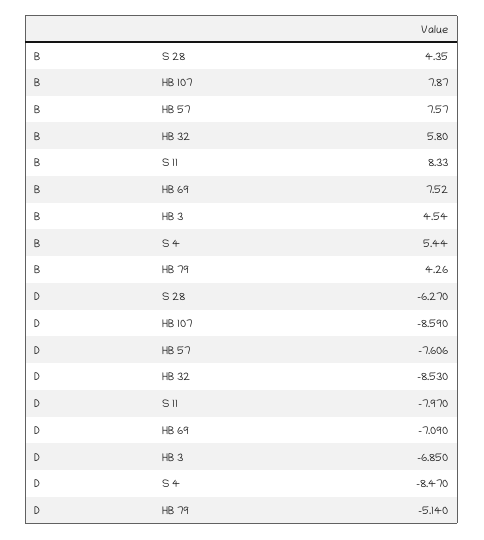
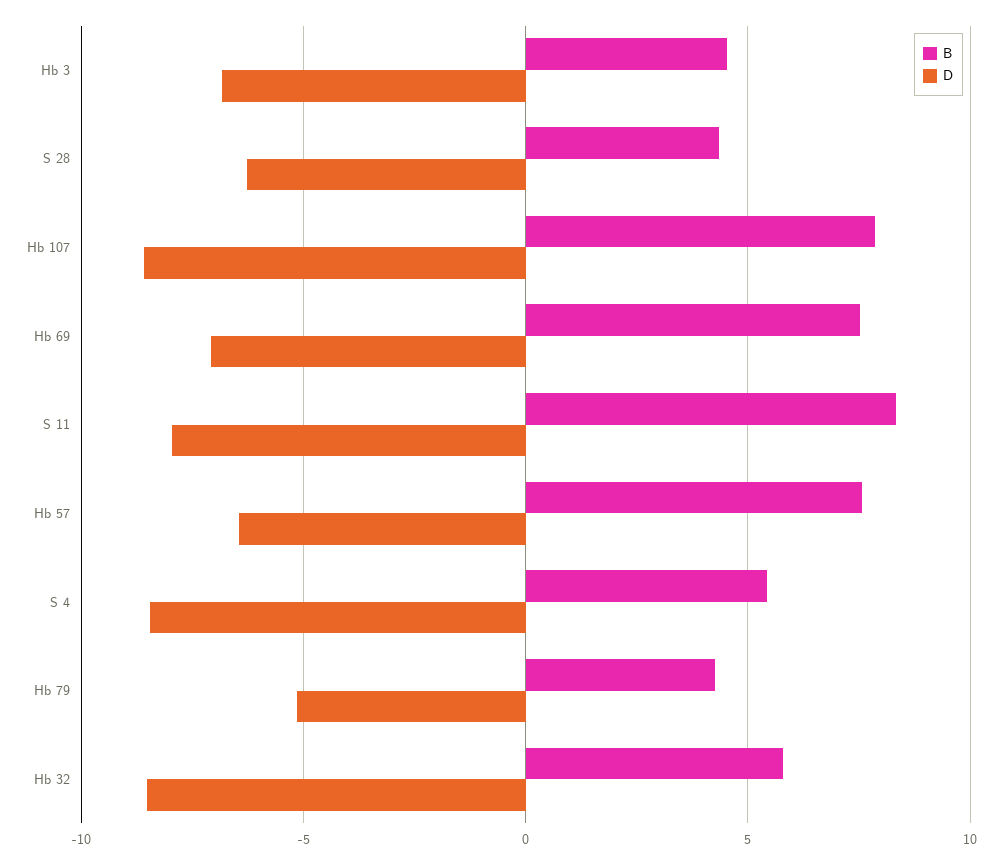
D, HB 57: -7.606 -> -6.5

